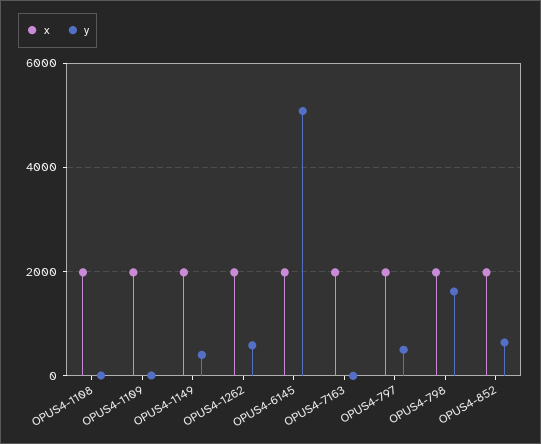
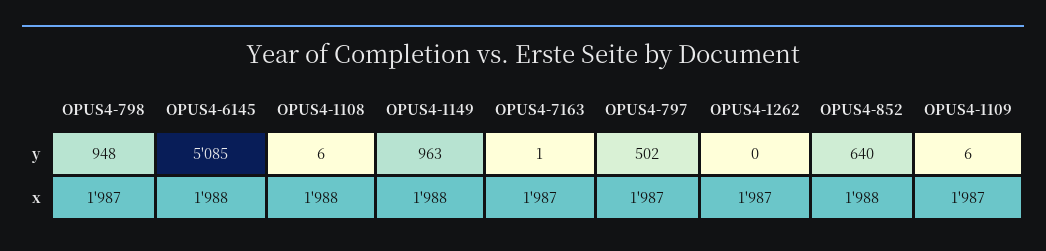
y, OPUS4-1149: 400 -> 963
y, OPUS4-1262: 600 -> 0
y, OPUS4-798: 1600 -> 948

